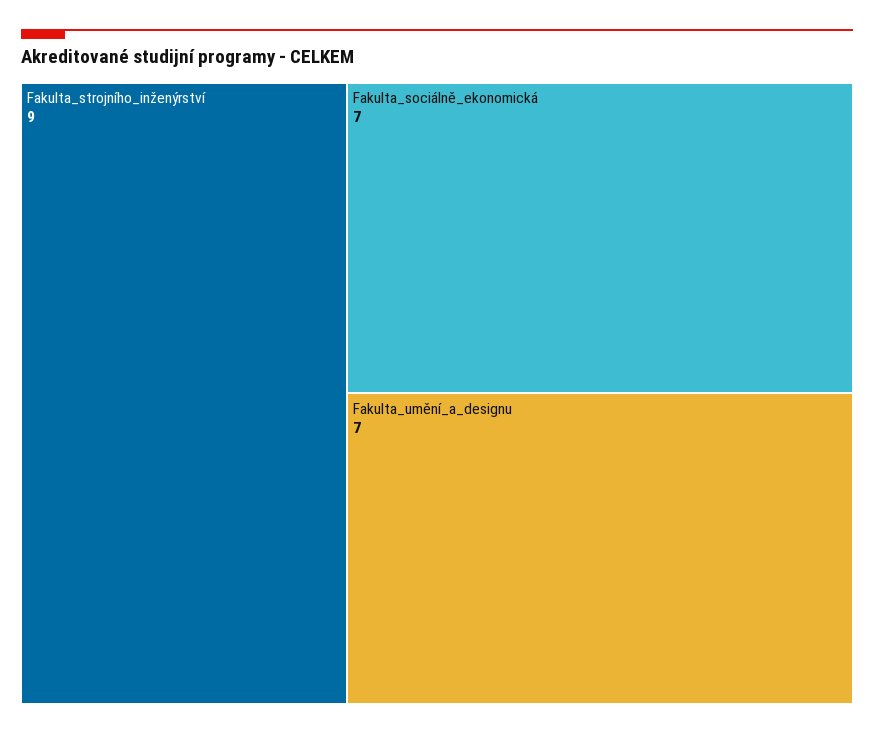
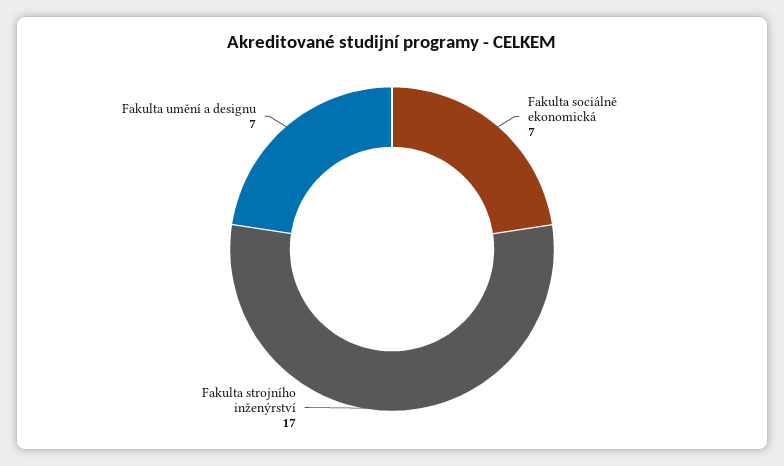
Fakulta_strojního_inženýrství: 9 -> 17

